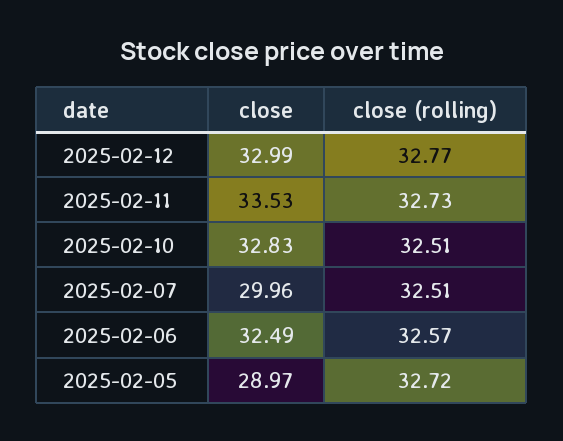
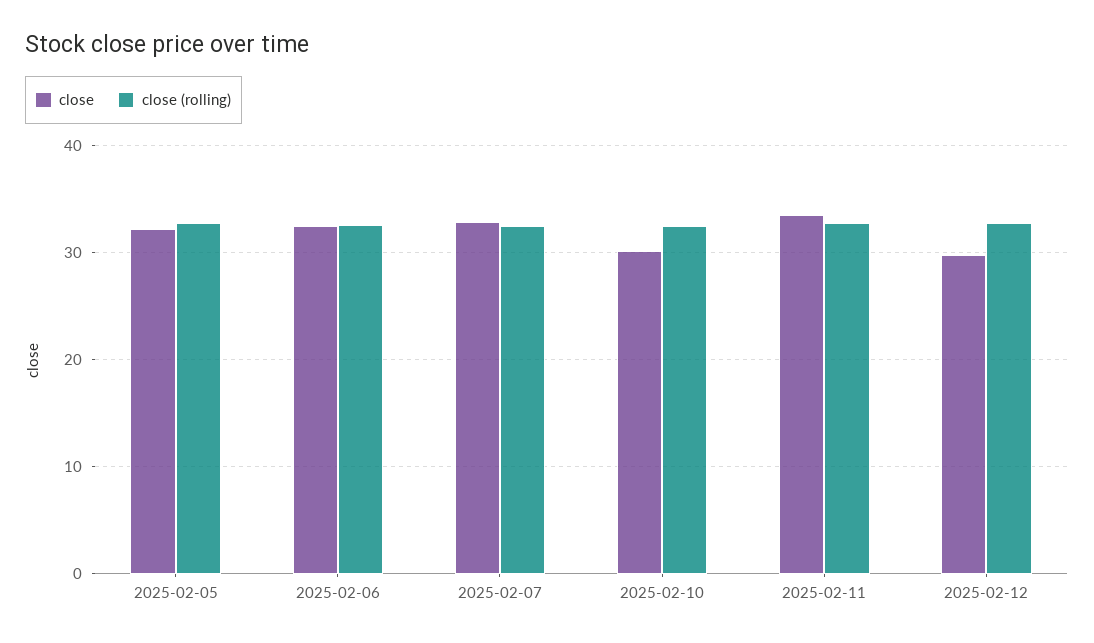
close, 2025-02-12: 32.99 -> 30
close, 2025-02-10: 32.83 -> 30
close, 2025-02-07: 29.96 -> 33
close, 2025-02-05: 28.97 -> 32

